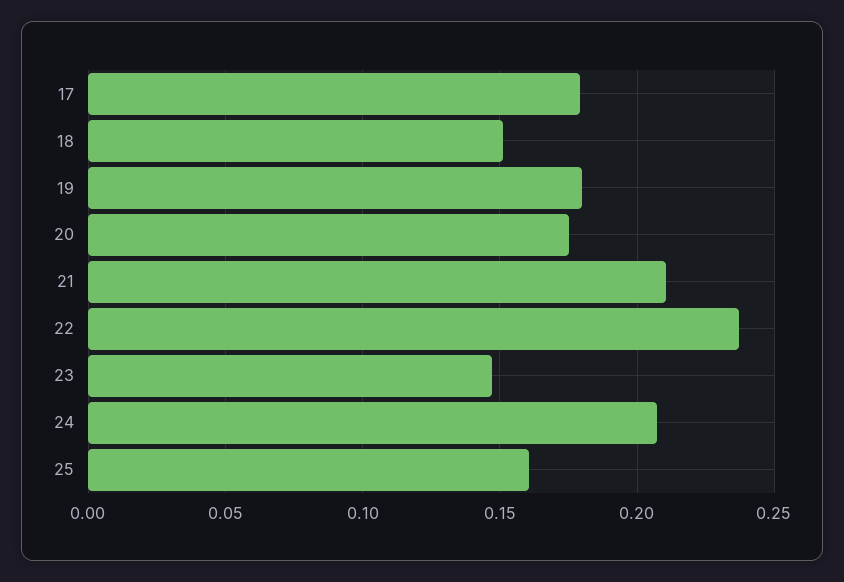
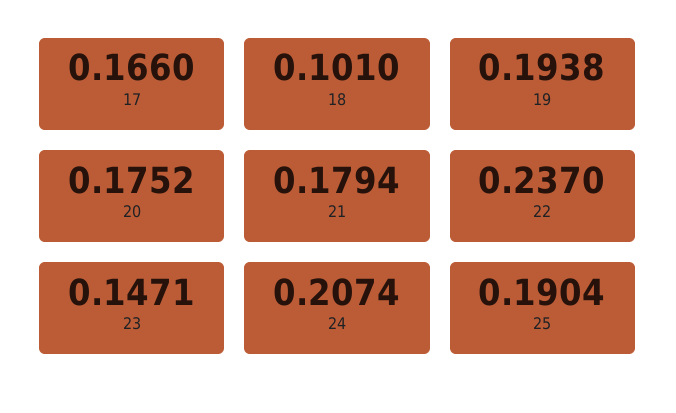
17: 0.18 -> 0.166
18: 0.15 -> 0.101
19: 0.18 -> 0.1938
21: 0.21 -> 0.1794
25: 0.16 -> 0.1904

